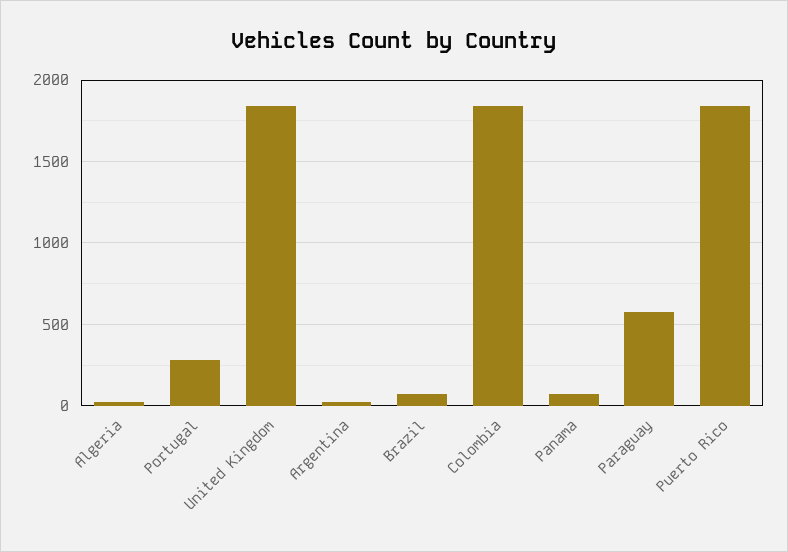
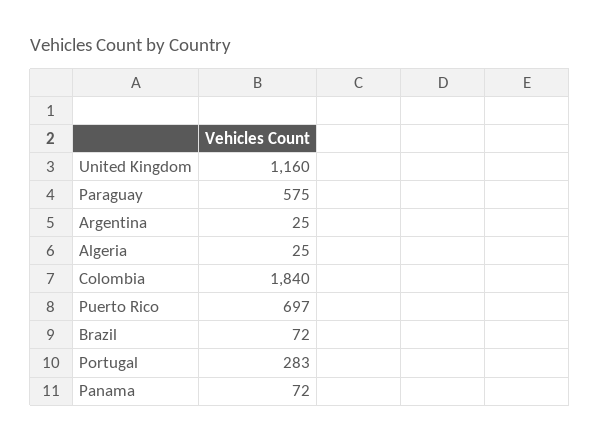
United Kingdom: 1850 -> 1160
Puerto Rico: 1850 -> 697

